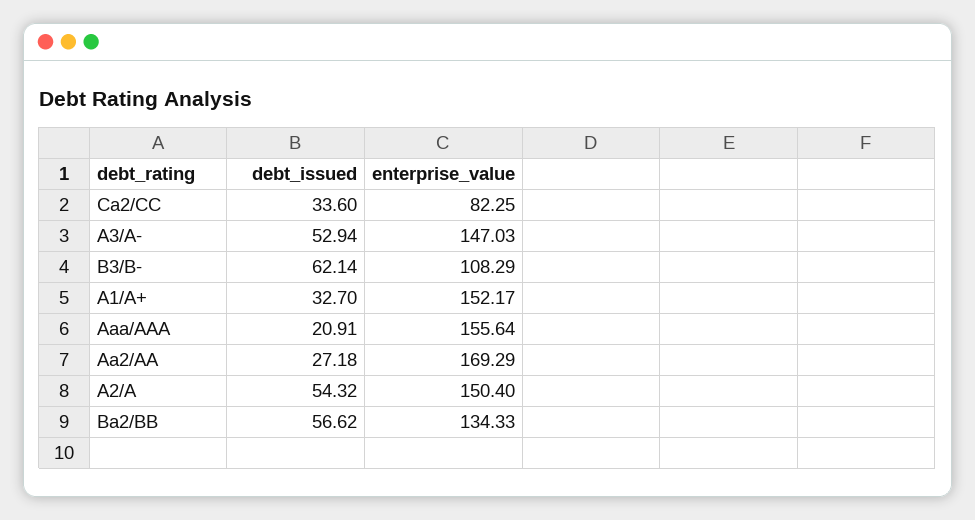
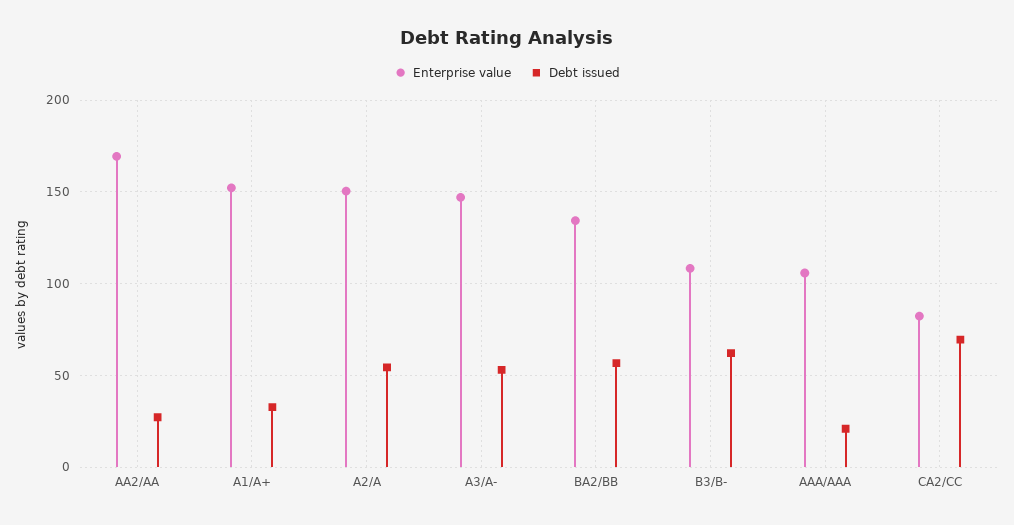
debt_issued, Ca2/CC: 33.6 -> 70
enterprise_value, Aaa/AAA: 155.64 -> 105

